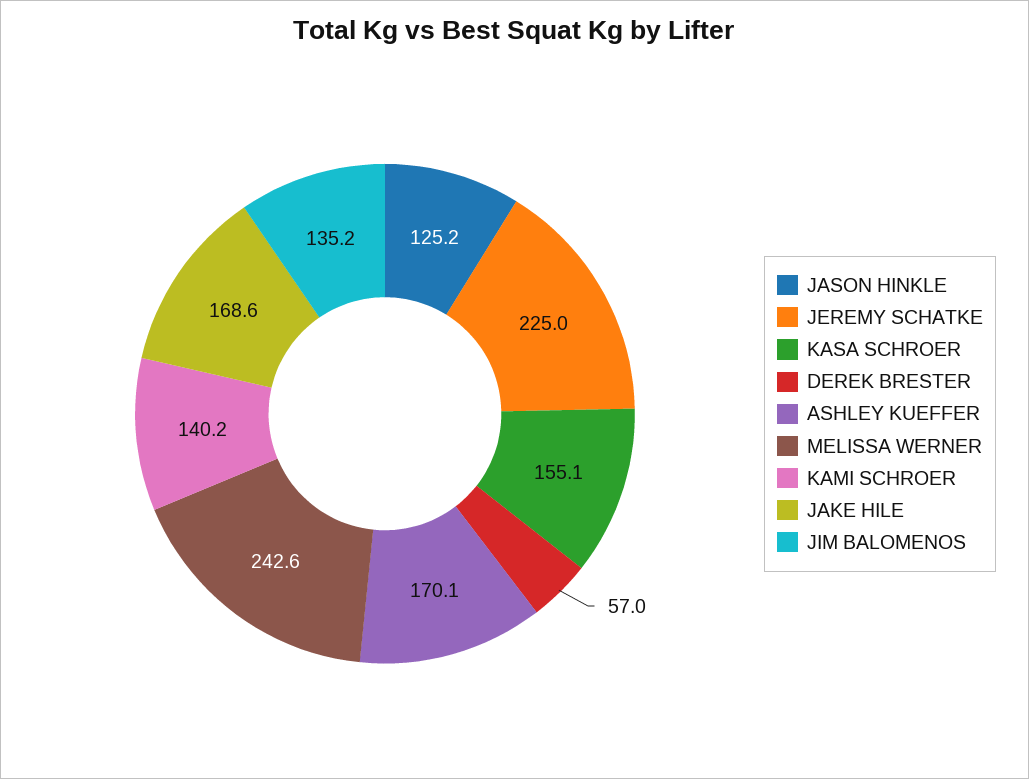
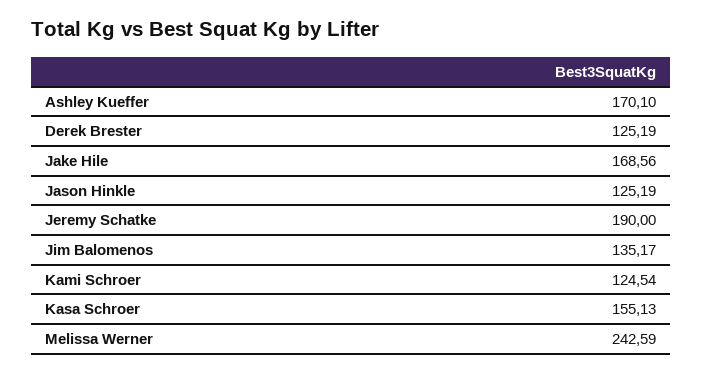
JEREMY SCHATKE: 225 -> 190
DEREK BRESTER: 57 -> 125.19
KAMI SCHROER: 140.2 -> 124.54

